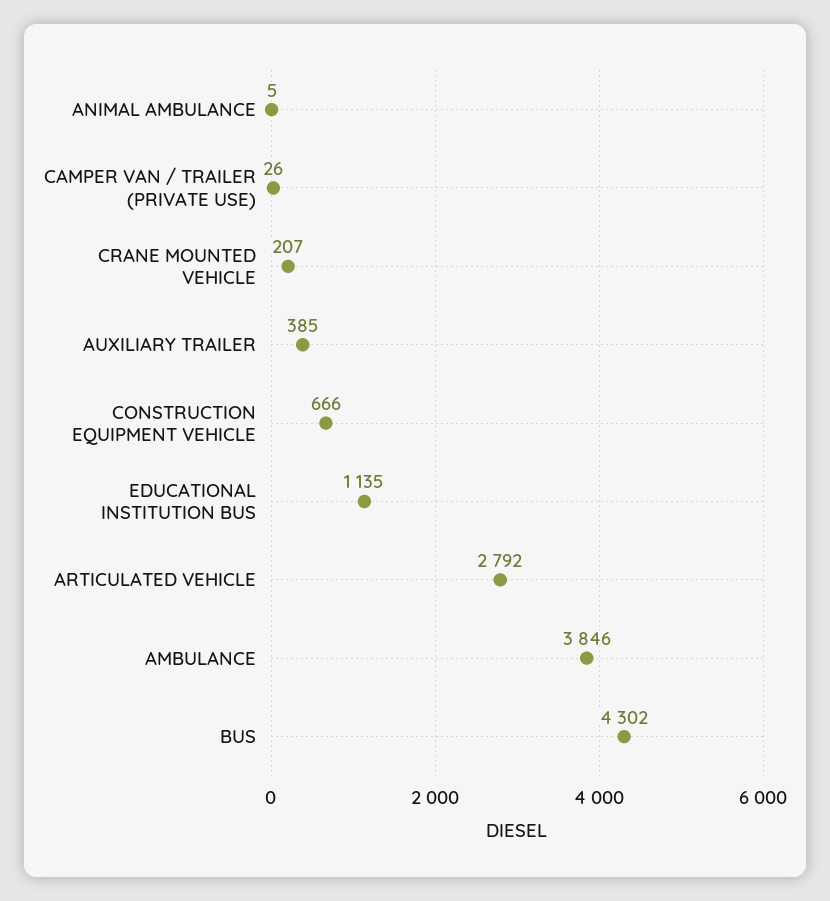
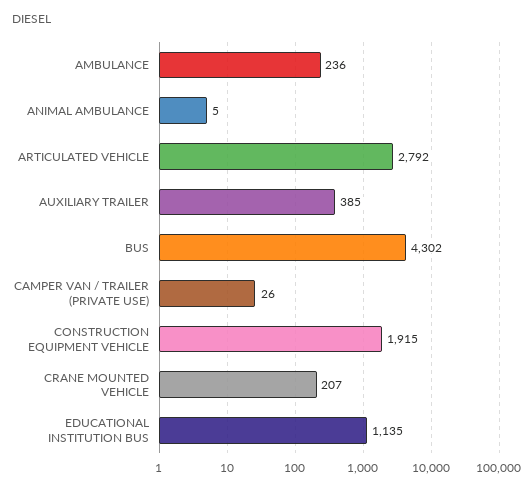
CONSTRUCTION EQUIPMENT VEHICLE: 666 -> 1915
AMBULANCE: 3846 -> 236

